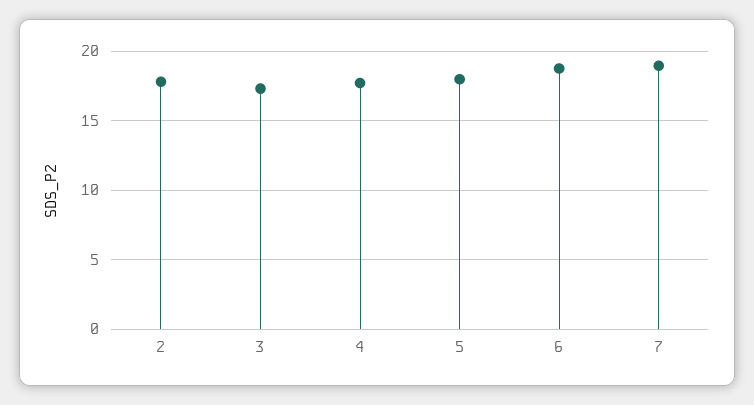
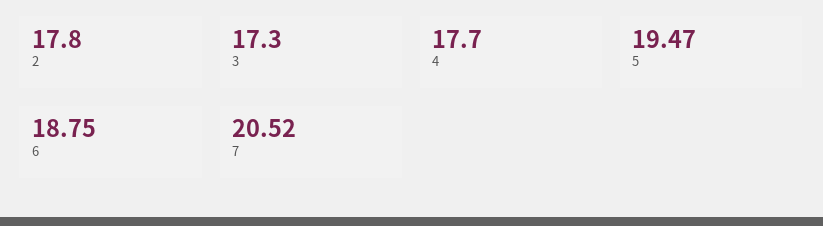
5: 18 -> 19.47
7: 19 -> 20.52

